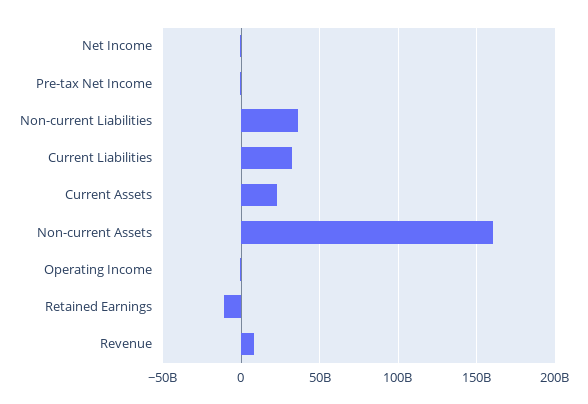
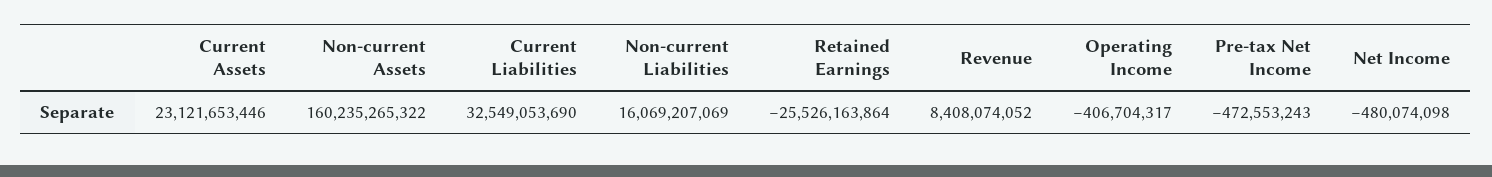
Non-current Liabilities: 35000000000 -> 16069207069
Retained Earnings: -10000000000 -> -25526163864

